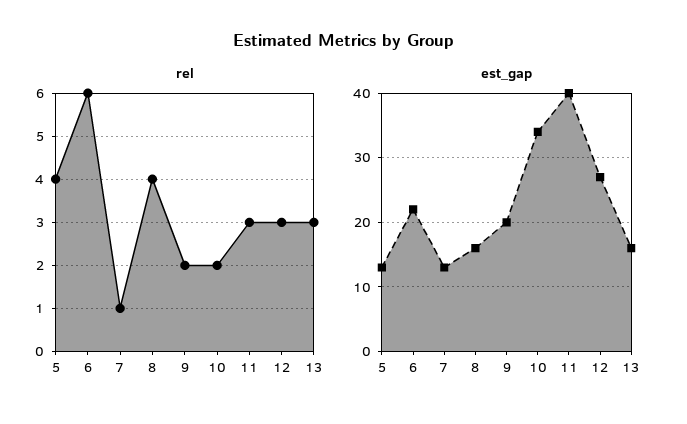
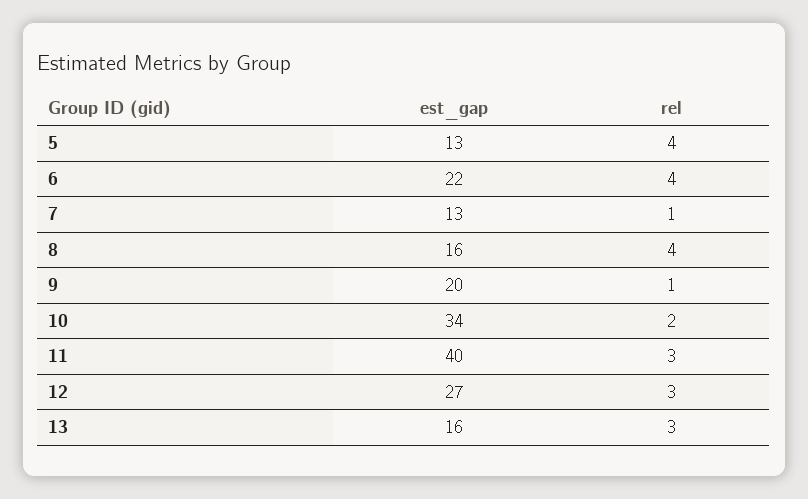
rel, 6: 6 -> 4
rel, 9: 2 -> 1

